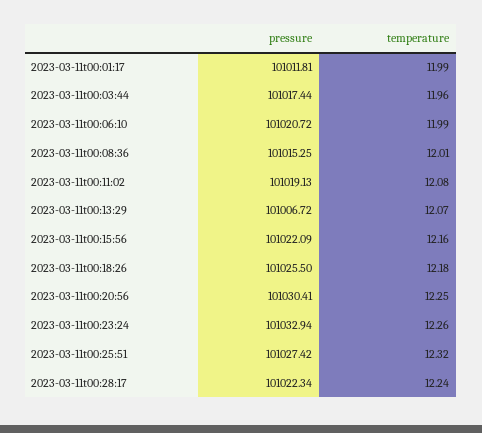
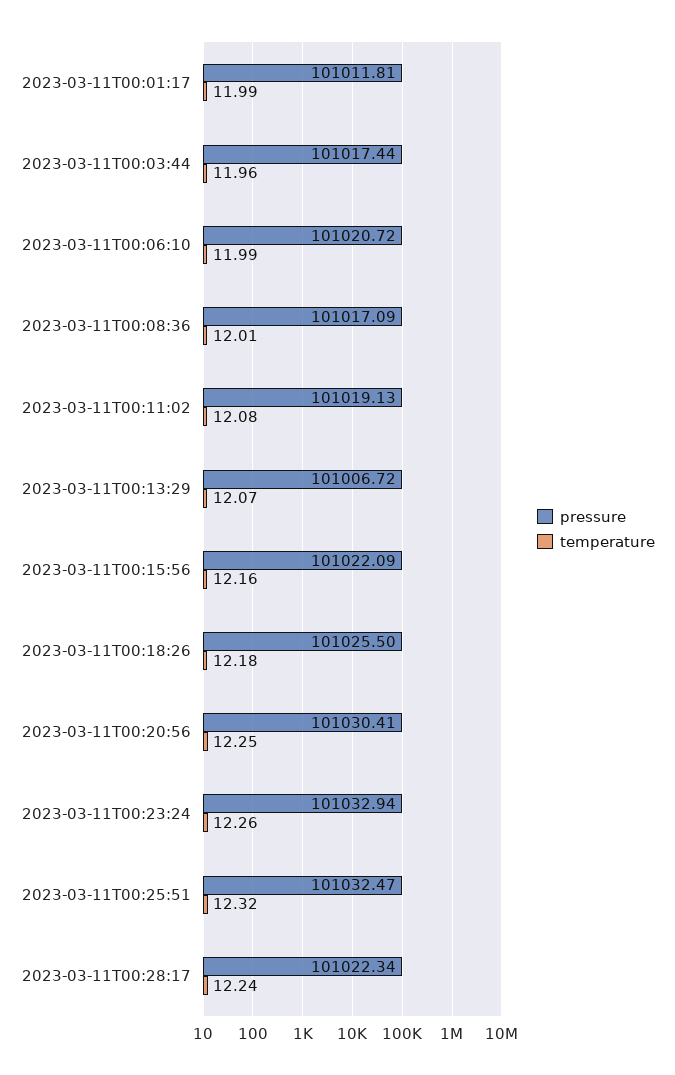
pressure, 2023-03-11t00:08:36: 101015.25 -> 101017.09
pressure, 2023-03-11t00:25:51: 101027.42 -> 101032.47

